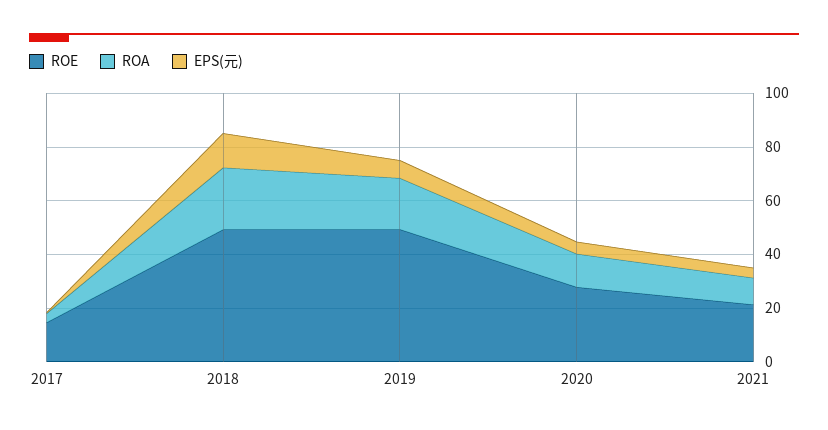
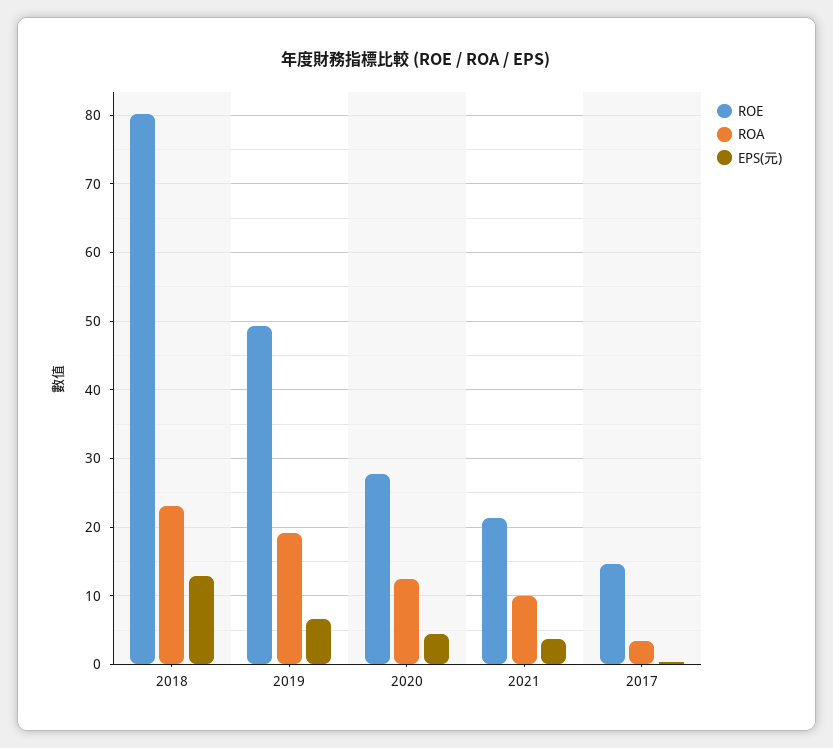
ROE, 2018: 50 -> 80

